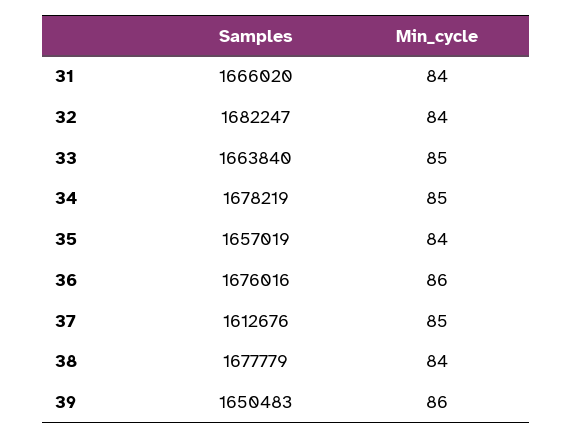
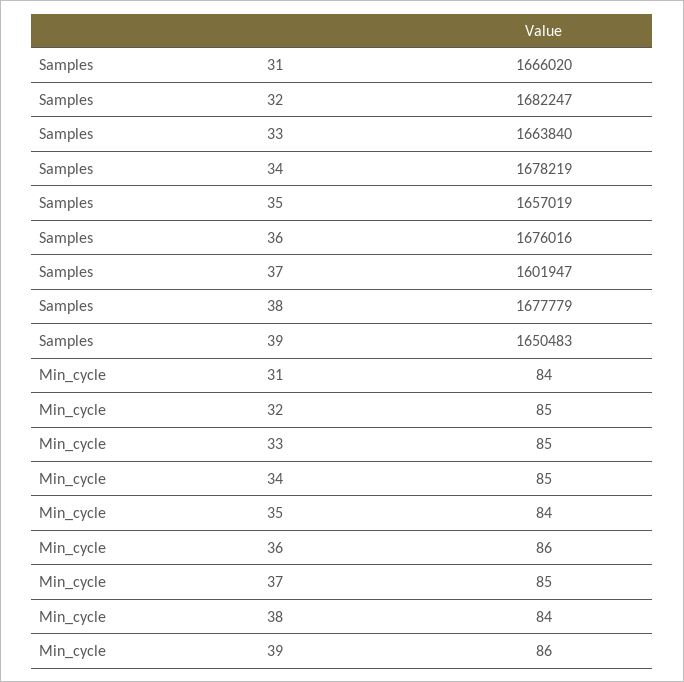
Min_cycle, 32: 84 -> 85
Samples, 37: 1612676 -> 1601947

